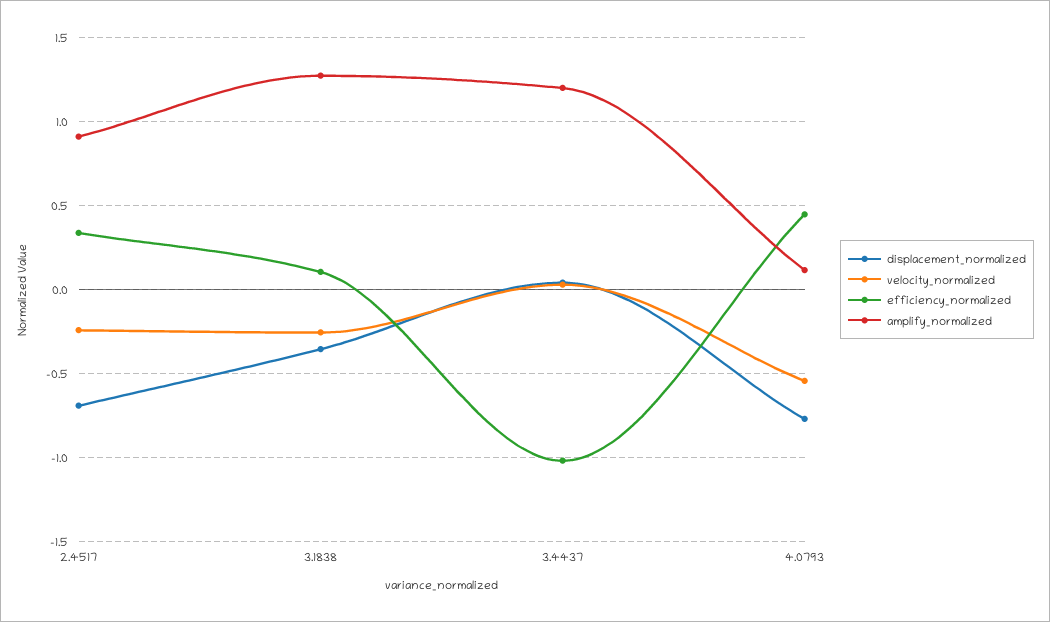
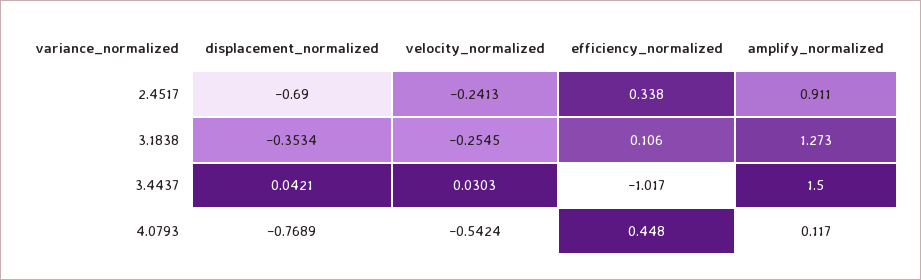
amplify_normalized, 3.4437: 1.2 -> 1.5

